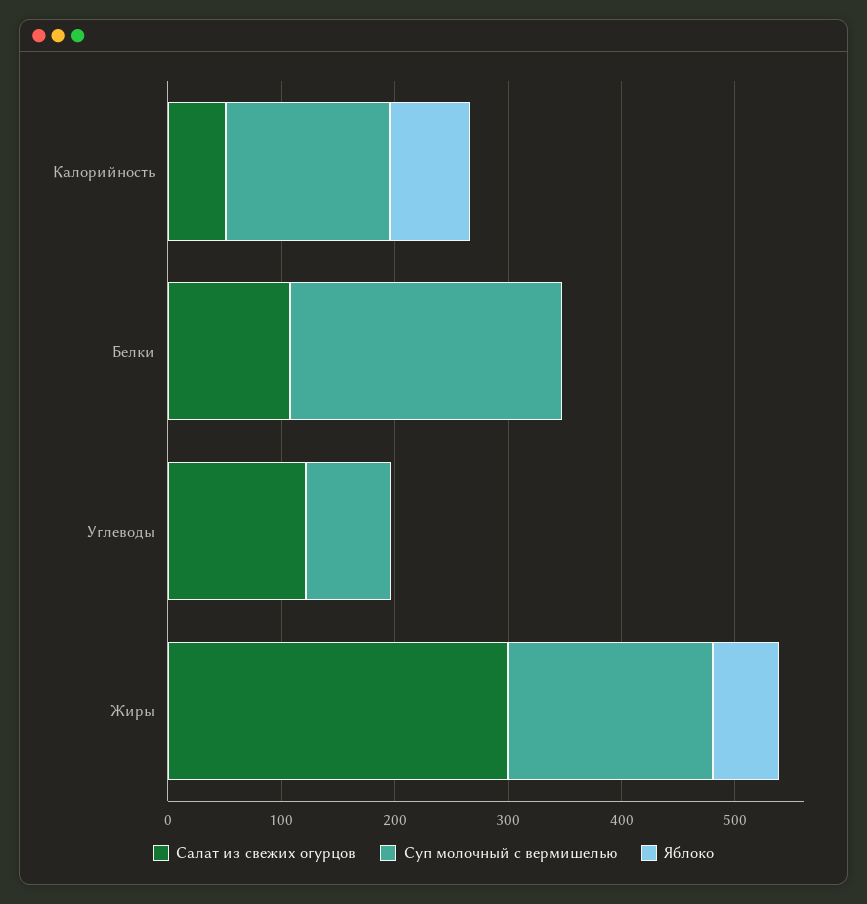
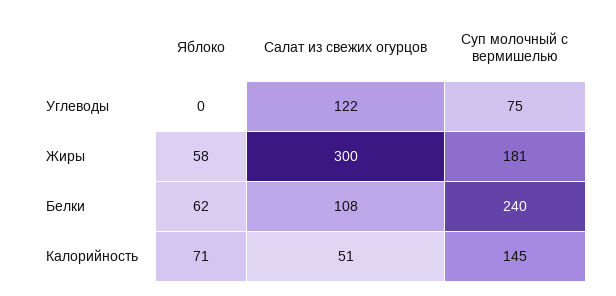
Яблоко, Белки: 0 -> 62

